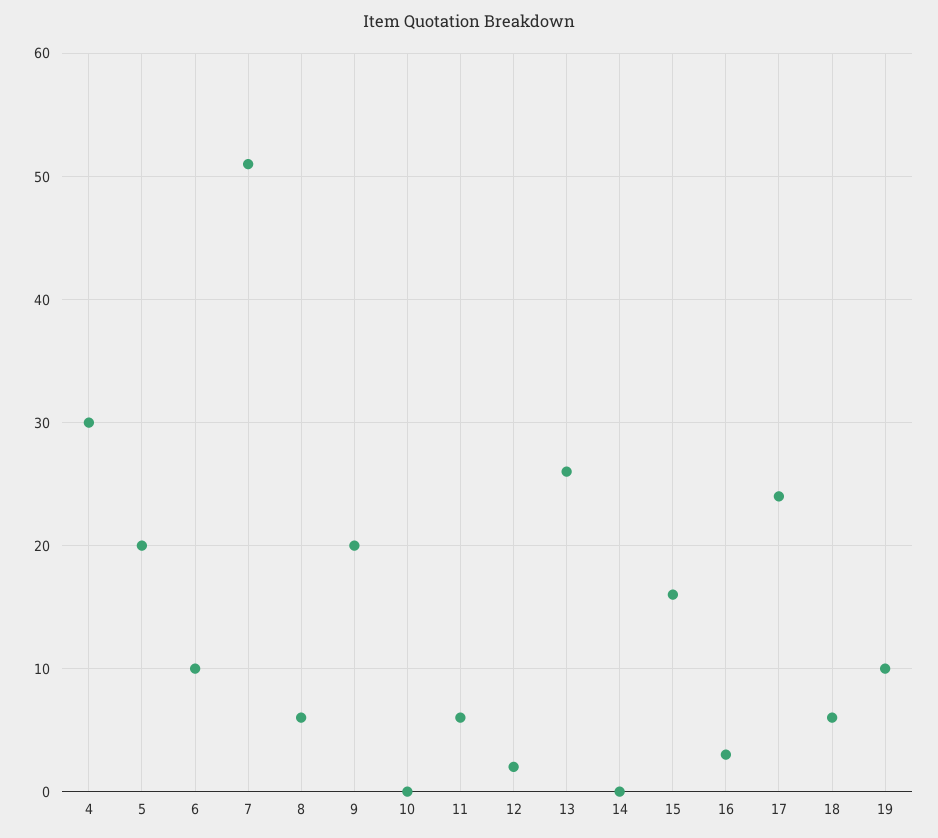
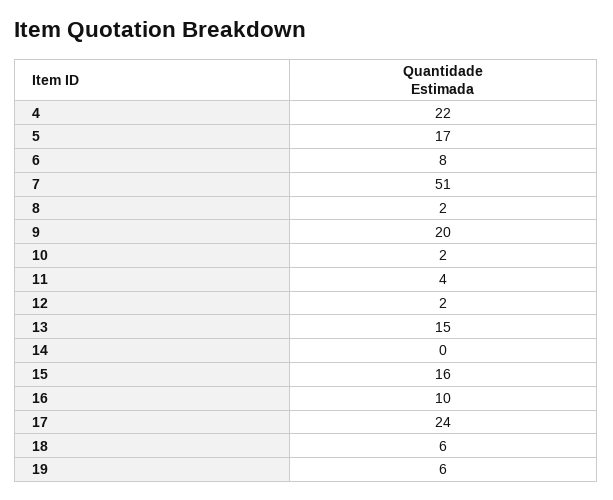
4: 30 -> 22
5: 20 -> 17
6: 10 -> 8
8: 6 -> 2
10: 0 -> 2
11: 6 -> 4
13: 26 -> 15
16: 3 -> 10
19: 10 -> 6

